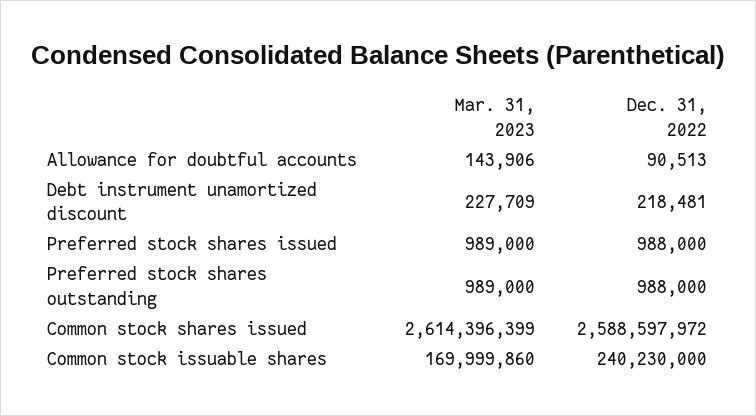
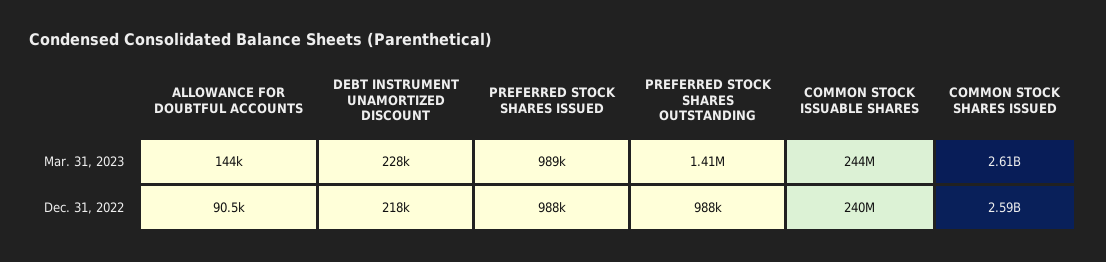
Mar. 31, 2023, Preferred stock shares outstanding: 989000 -> 1410000
Mar. 31, 2023, Common stock issuable shares: 169999860 -> 244000000

